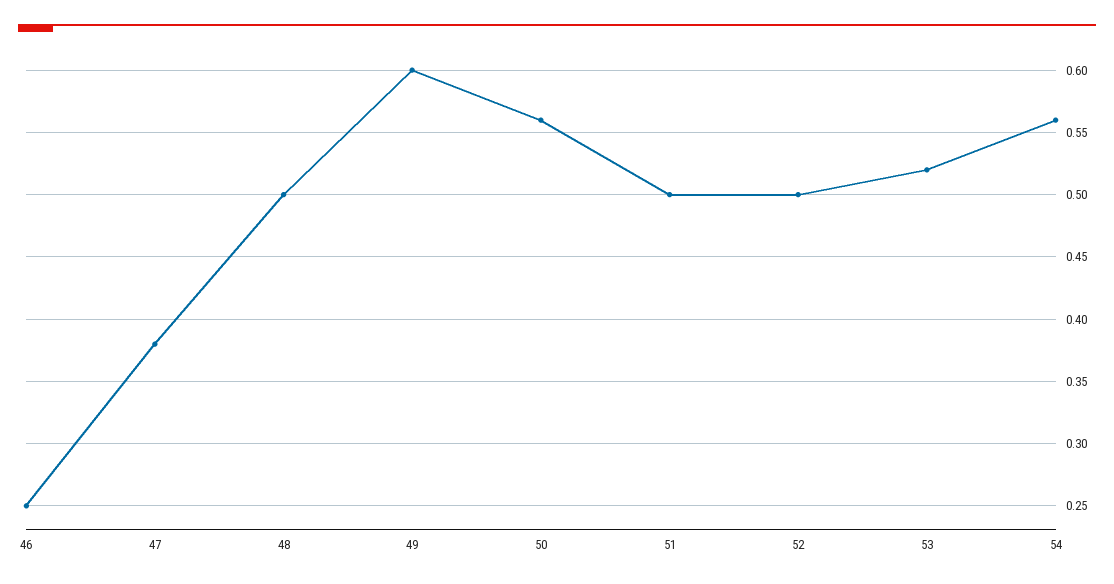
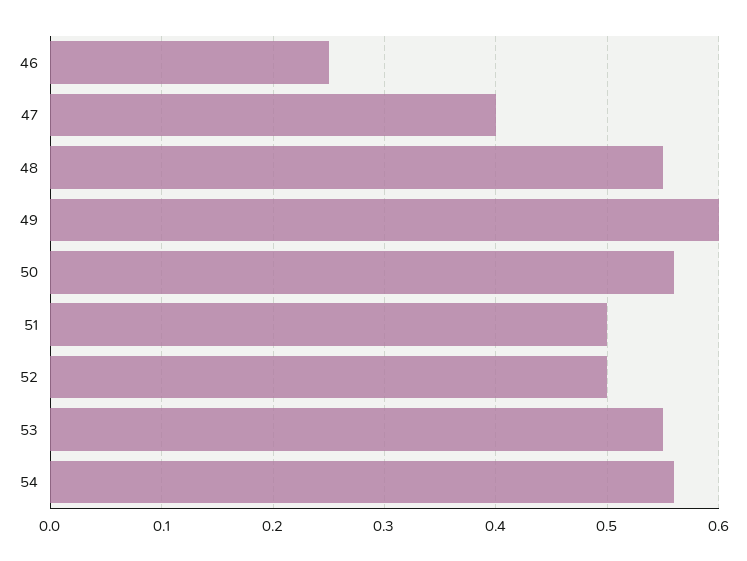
47: 0.38 -> 0.4
48: 0.5 -> 0.55
53: 0.52 -> 0.55

